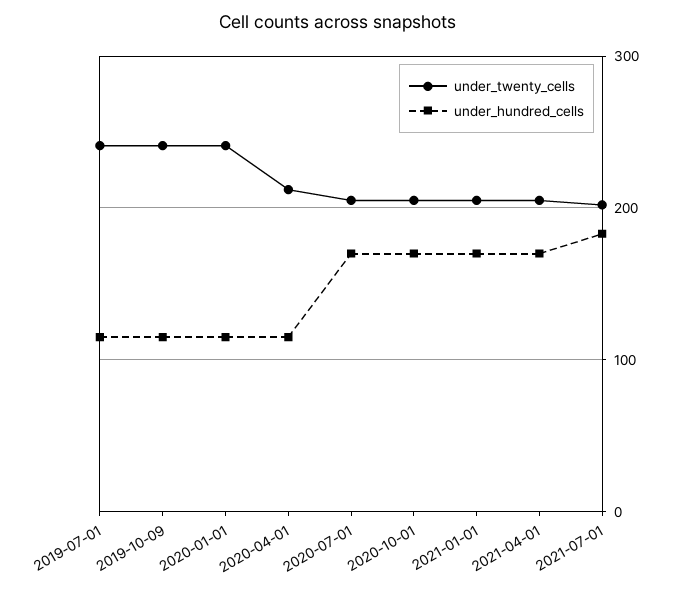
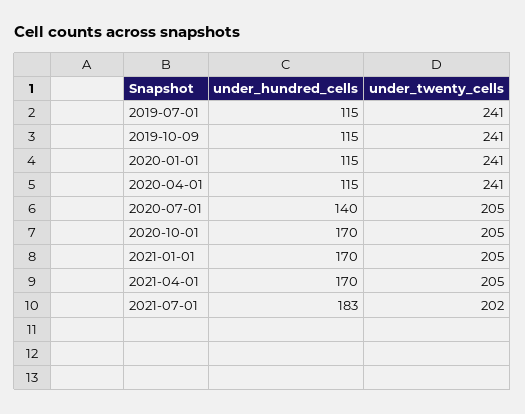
under_twenty_cells, 2020-04-01: 210 -> 241
under_hundred_cells, 2020-07-01: 170 -> 140

